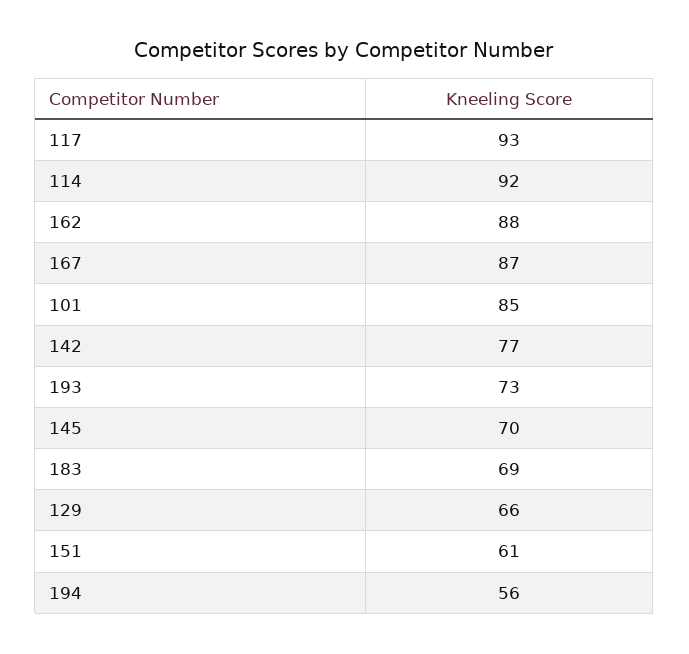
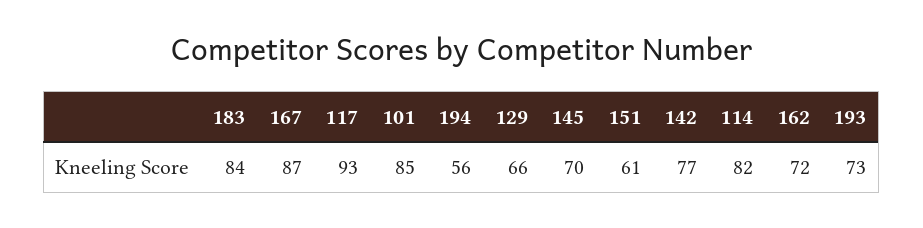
114: 92 -> 82
162: 88 -> 72
183: 69 -> 84

